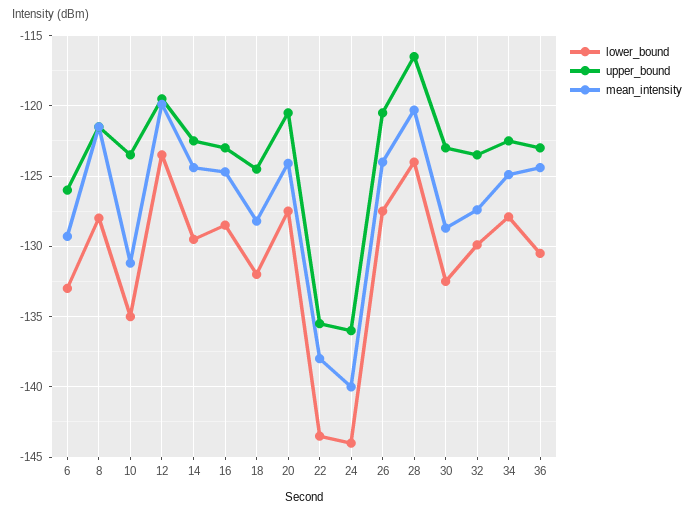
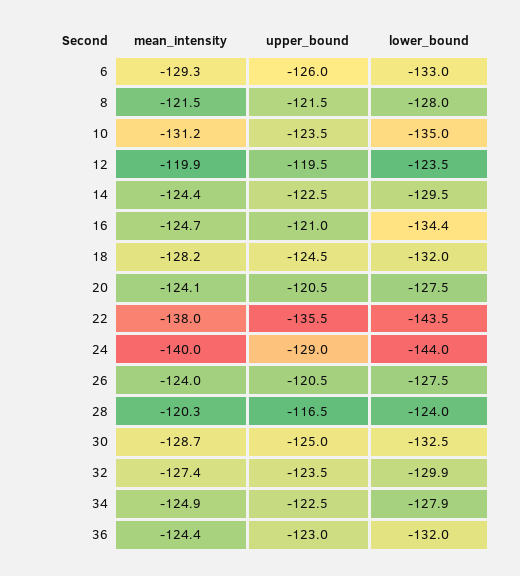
lower_bound, 16: -128.5 -> -134.4
upper_bound, 16: -123 -> -121
upper_bound, 24: -136 -> -129
upper_bound, 30: -123 -> -125
lower_bound, 36: -130.5 -> -132

